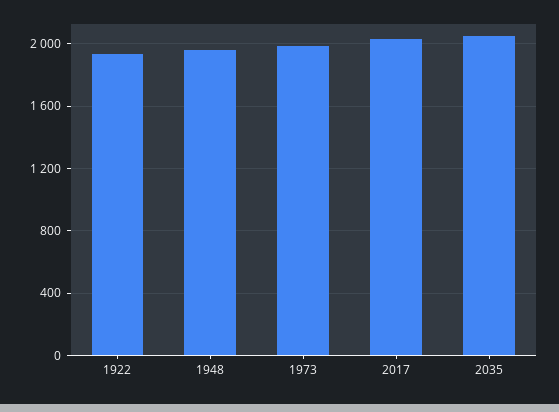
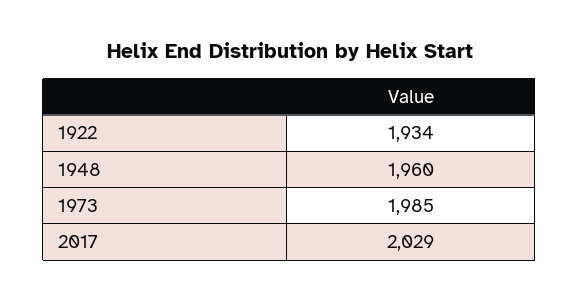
2035: 2050 -> none

